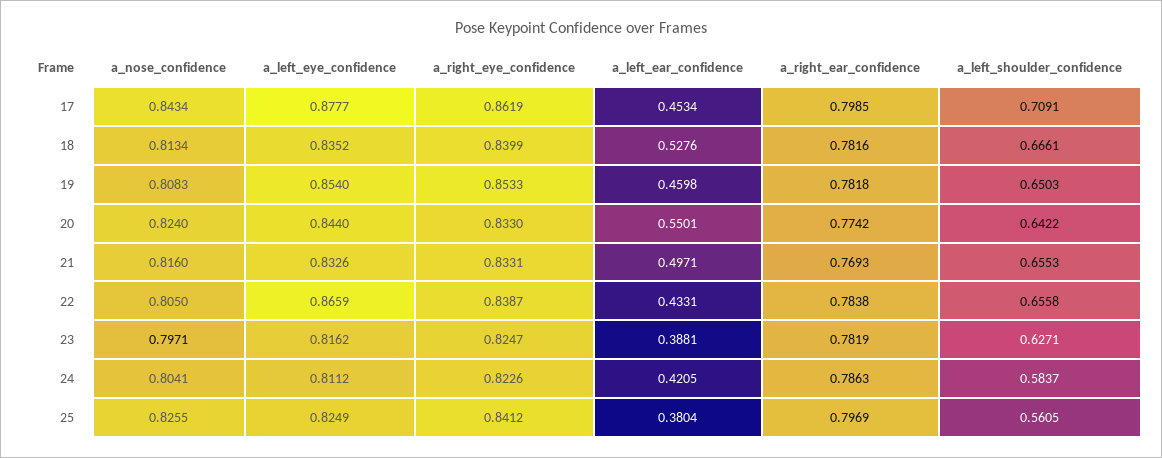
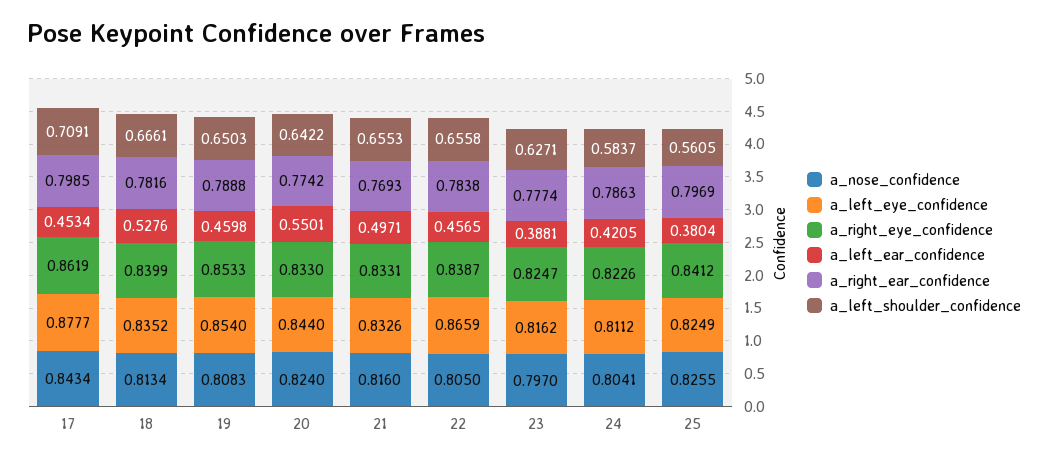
a_right_ear_confidence, 19: 0.7818 -> 0.7888
a_left_ear_confidence, 22: 0.4331 -> 0.4565
a_nose_confidence, 23: 0.7971 -> 0.797
a_right_ear_confidence, 23: 0.7819 -> 0.7774

